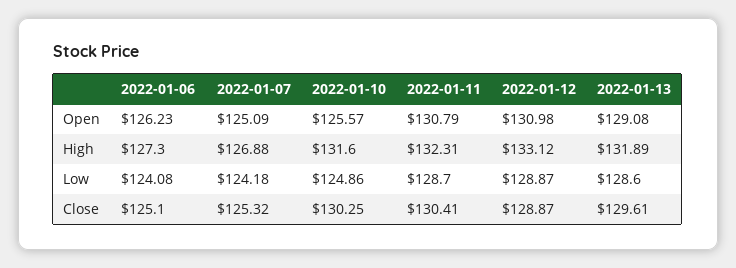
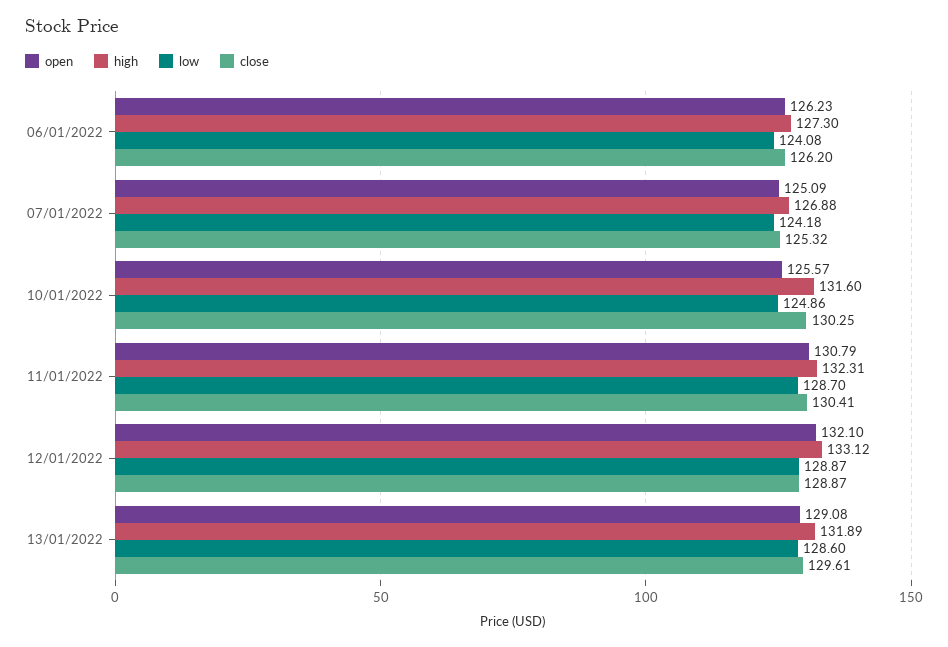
Open, 2022-01-12: 130.98 -> 132.1
Close, 2022-01-06: 125.1 -> 126.2

